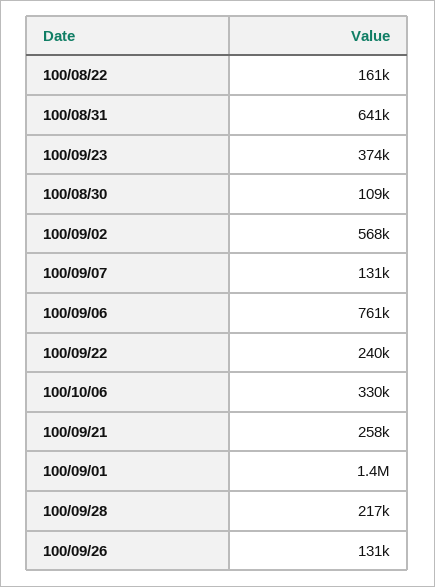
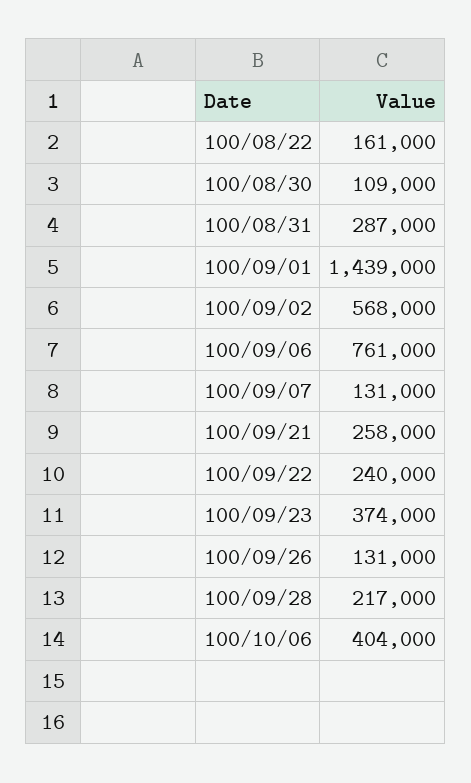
100/08/31: 641000 -> 287000
100/10/06: 330000 -> 404000

